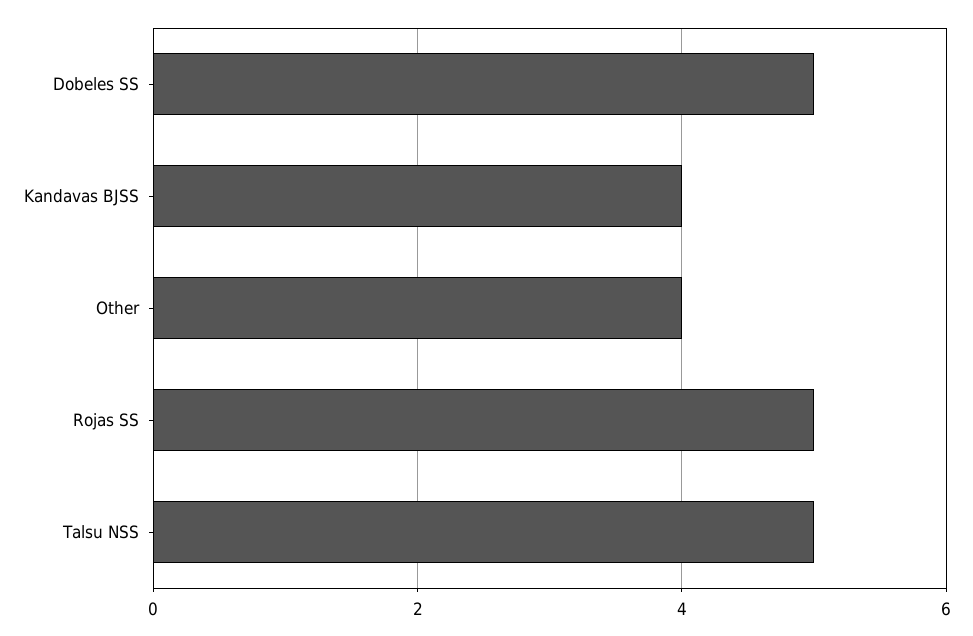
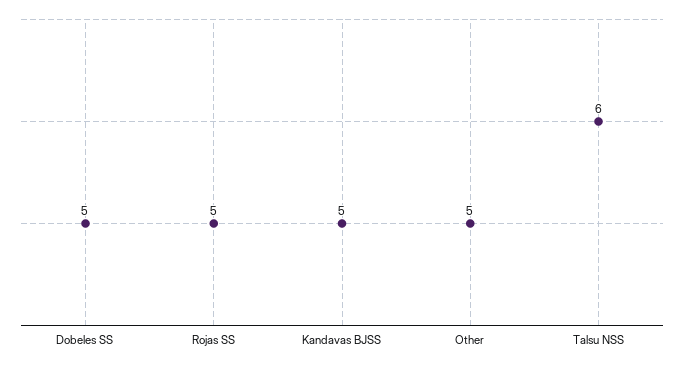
Kandavas BJSS: 4 -> 5
Other: 4 -> 5
Talsu NSS: 5 -> 6

